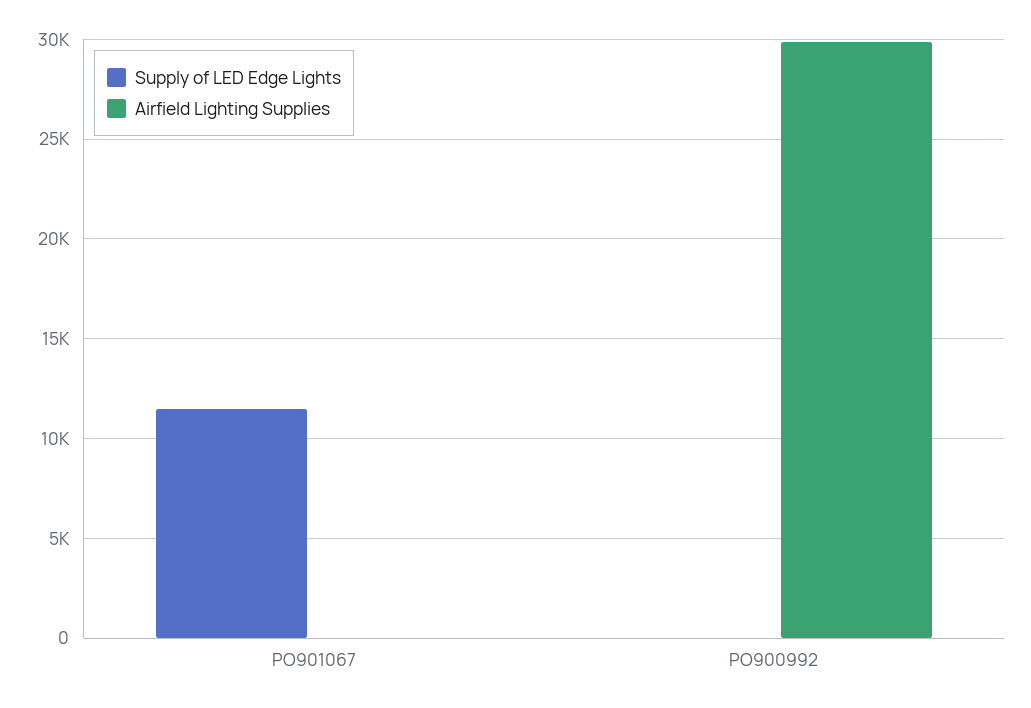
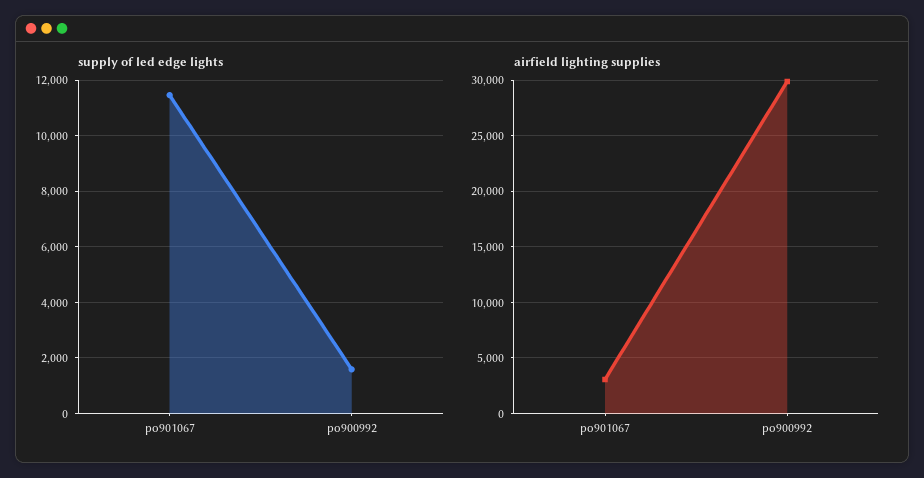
Airfield Lighting Supplies, PO901067: 0 -> 3000
Supply of LED Edge Lights, PO900992: 0 -> 1500

